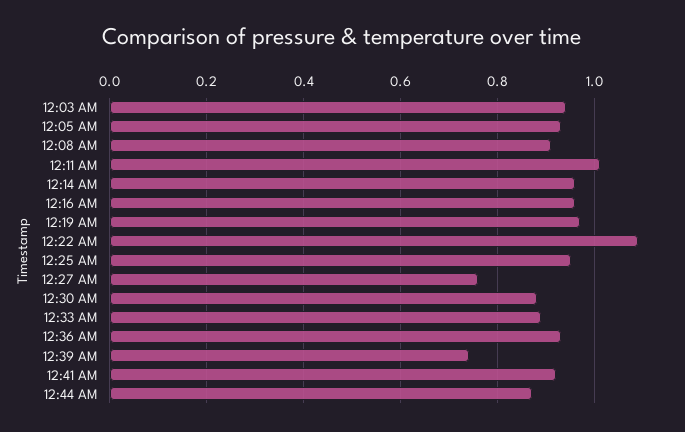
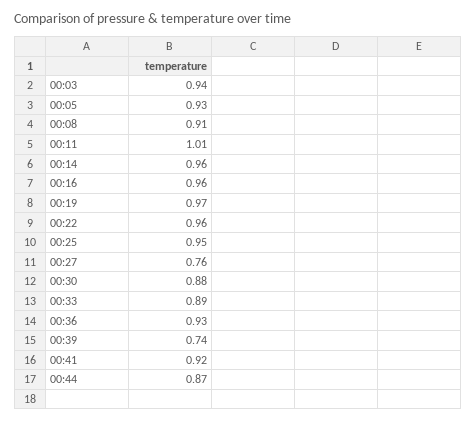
12:22 AM: 1.1 -> 0.96

